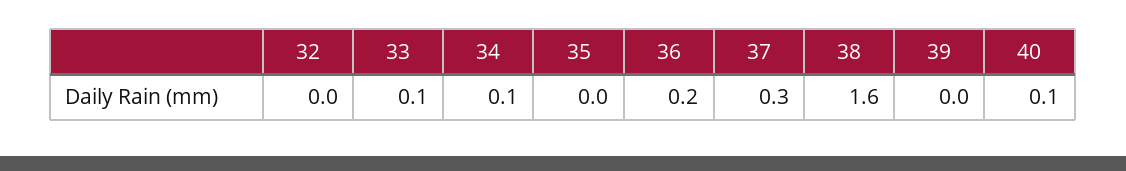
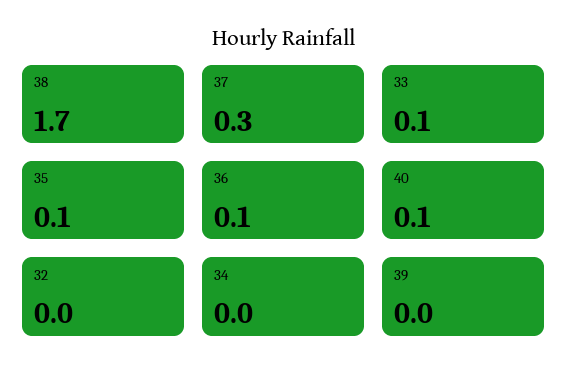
34: 0.1 -> 0
35: 0 -> 0.1
36: 0.2 -> 0.1
38: 1.6 -> 1.7

